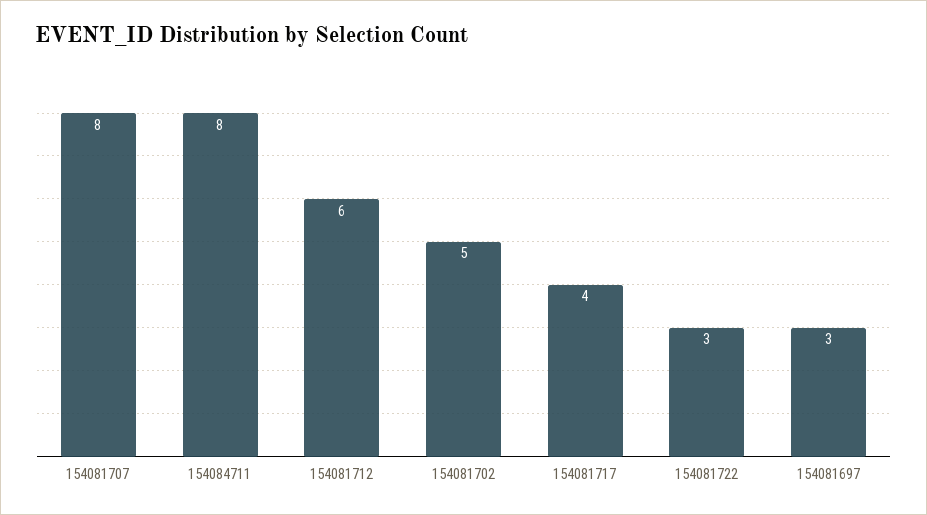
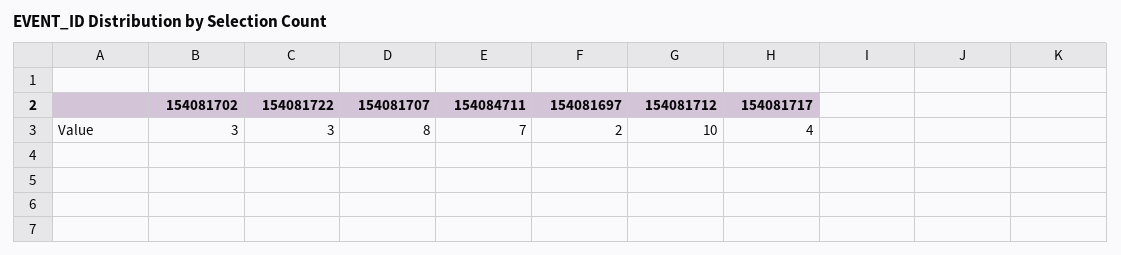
154084711: 8 -> 7
154081712: 6 -> 10
154081702: 5 -> 3
154081697: 3 -> 2

